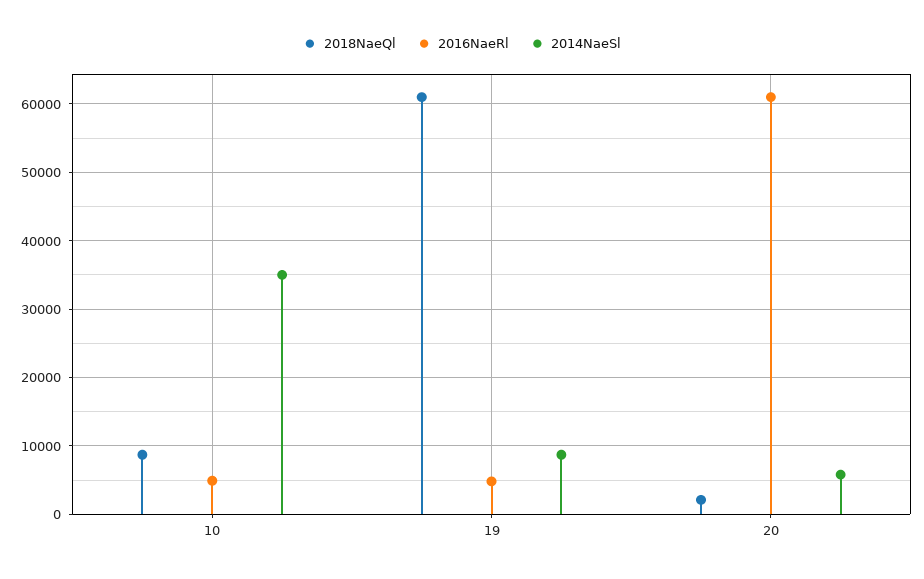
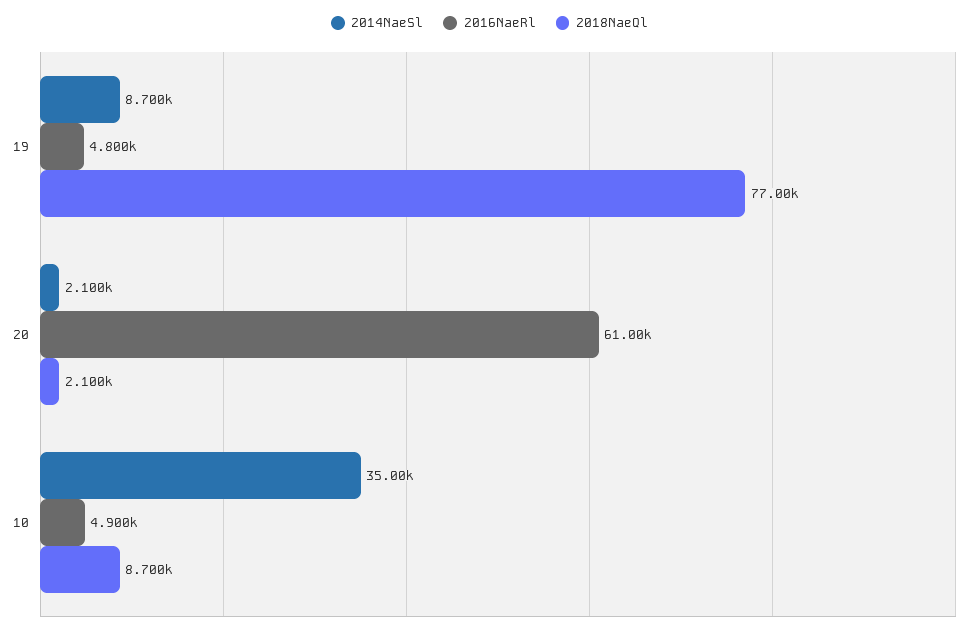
2018NaeQl, 19: 61000 -> 77000
2014NaeSl, 20: 6000 -> 2100

